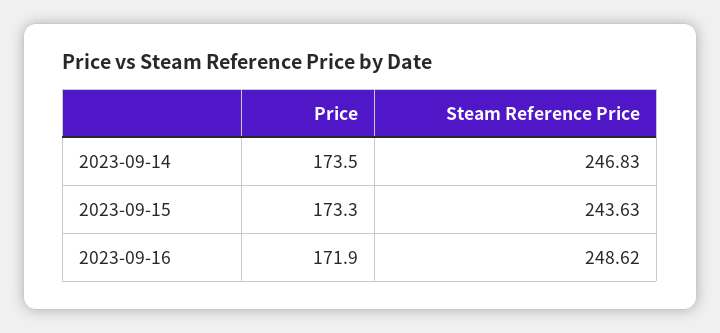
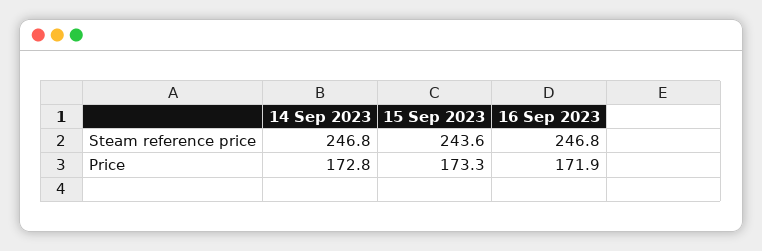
Price, 2023-09-14: 173.5 -> 172.8
Steam Reference Price, 2023-09-16: 248.62 -> 246.8

